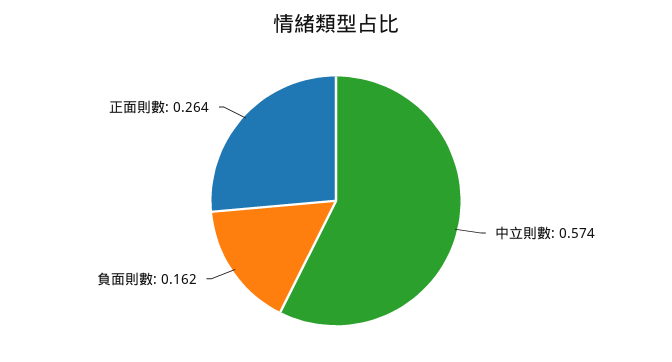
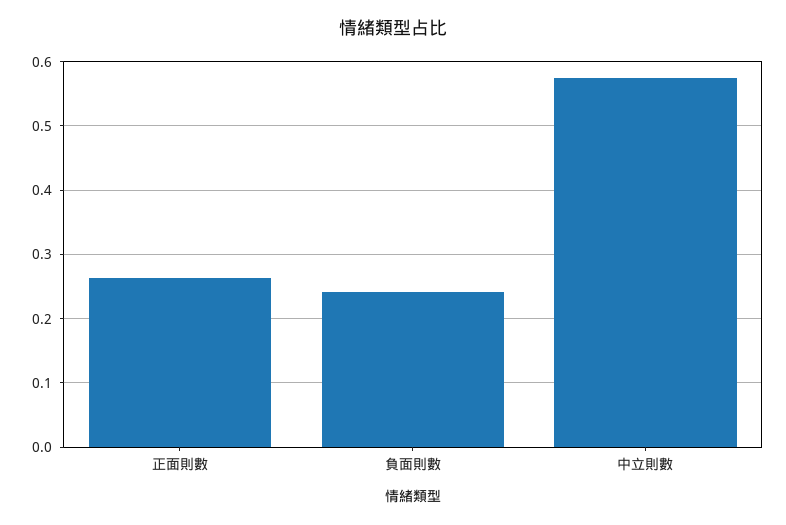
負面則數: 0.162 -> 0.24

